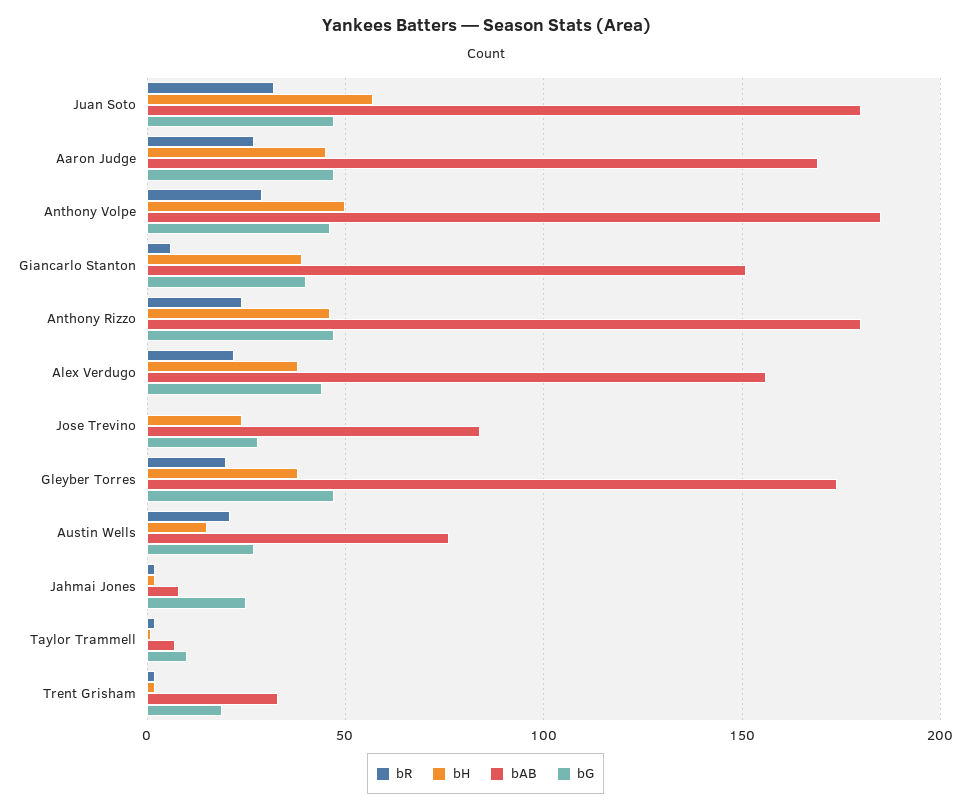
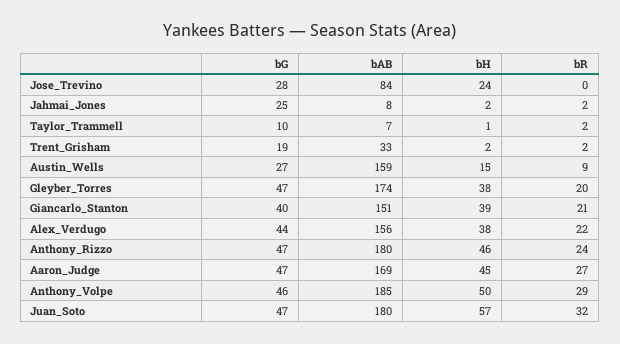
bR, Giancarlo Stanton: 5 -> 21
bR, Austin Wells: 20 -> 9
bAB, Austin Wells: 75 -> 159

